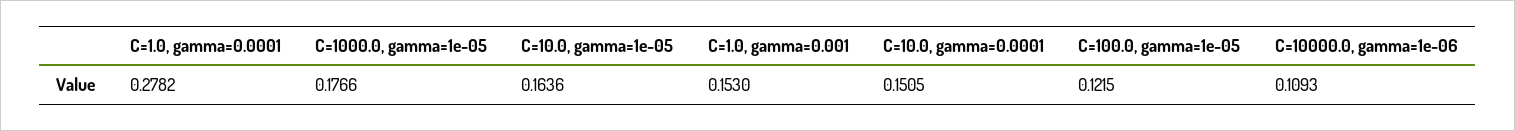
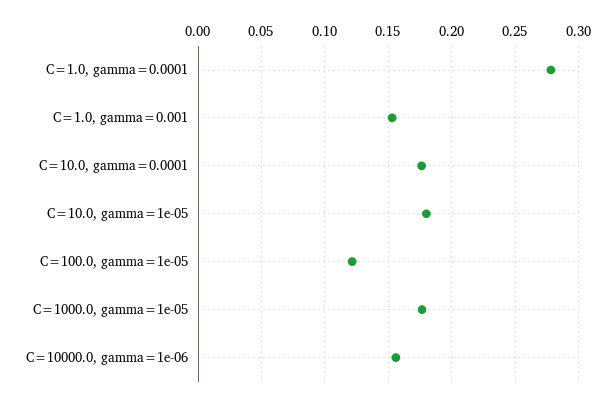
C=10.0, gamma=1e-05: 0.1636 -> 0.18
C=10.0, gamma=0.0001: 0.1505 -> 0.175
C=10000.0, gamma=1e-06: 0.1093 -> 0.155

